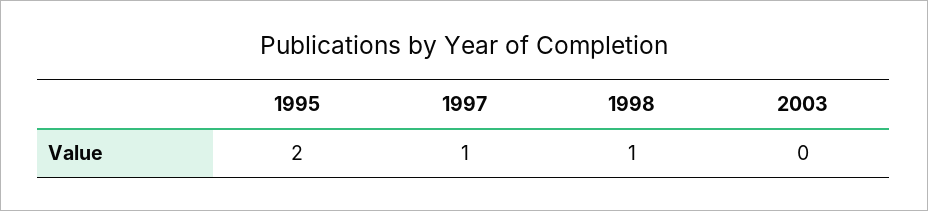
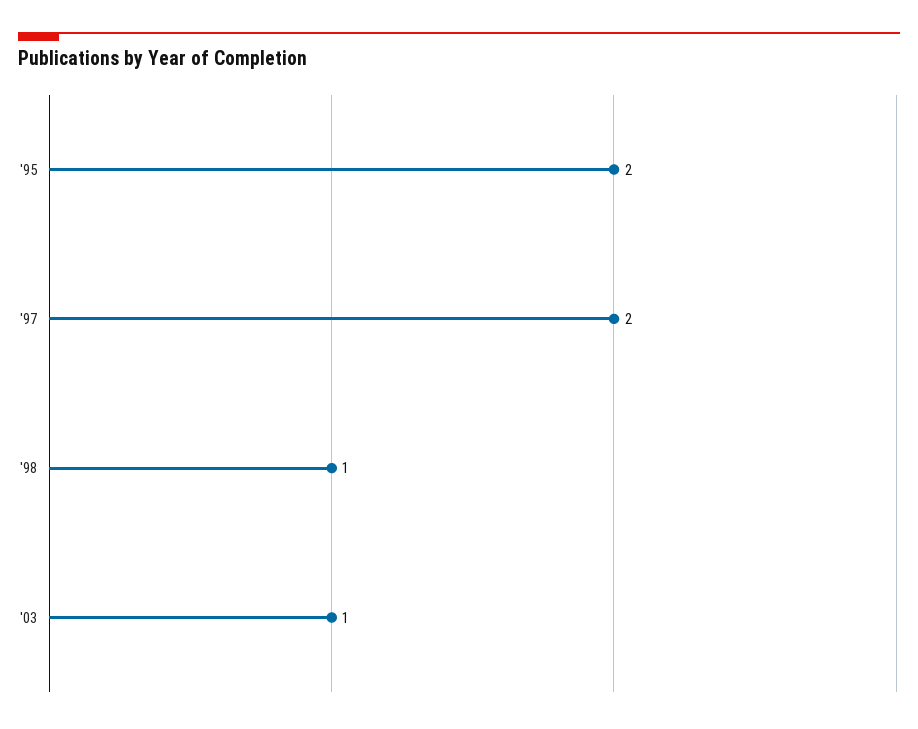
1997: 1 -> 2
2003: 0 -> 1

